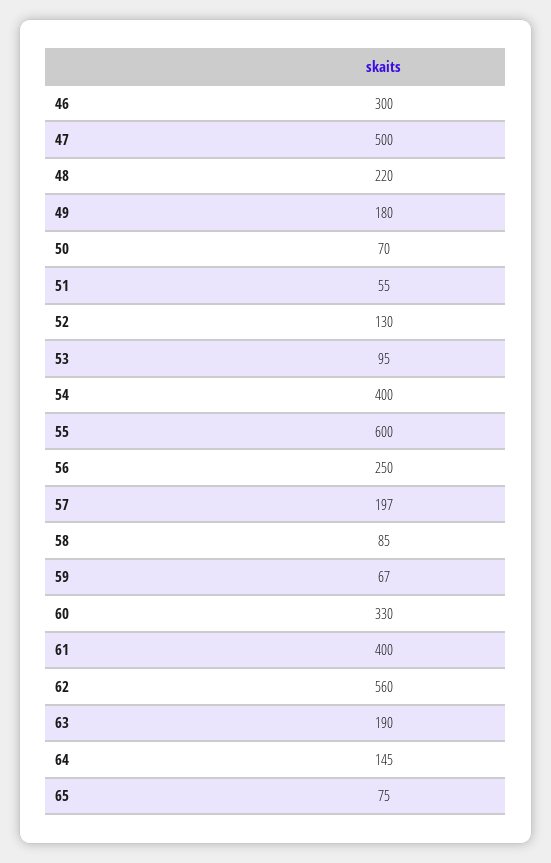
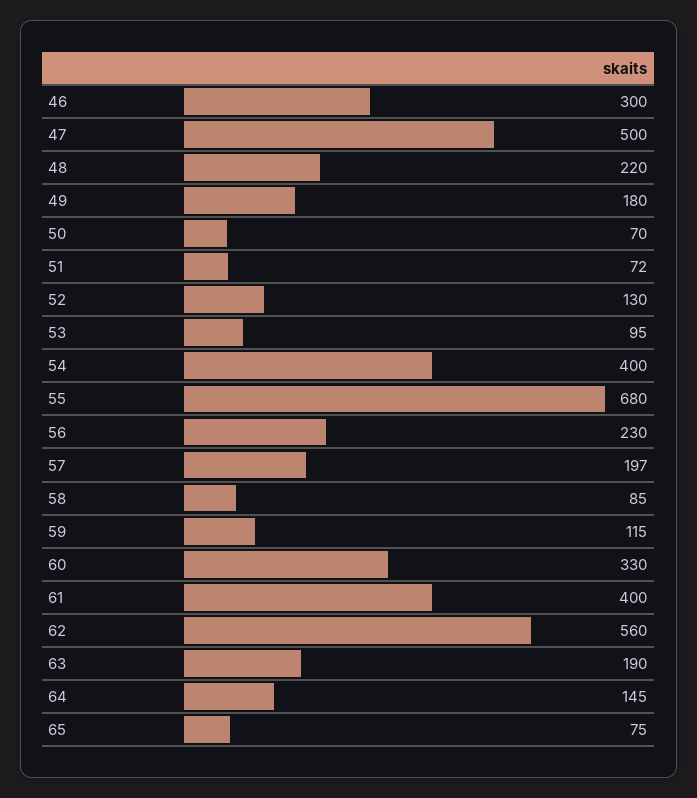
51: 55 -> 72
55: 600 -> 680
56: 250 -> 230
59: 67 -> 115

